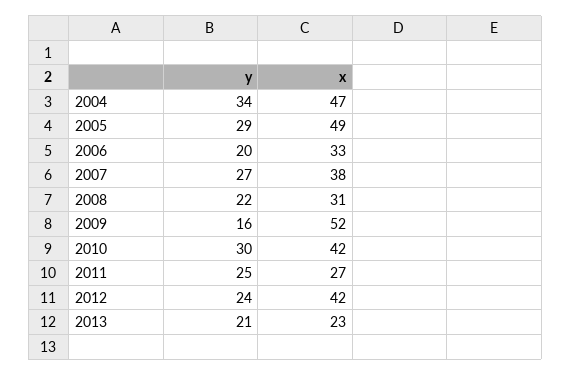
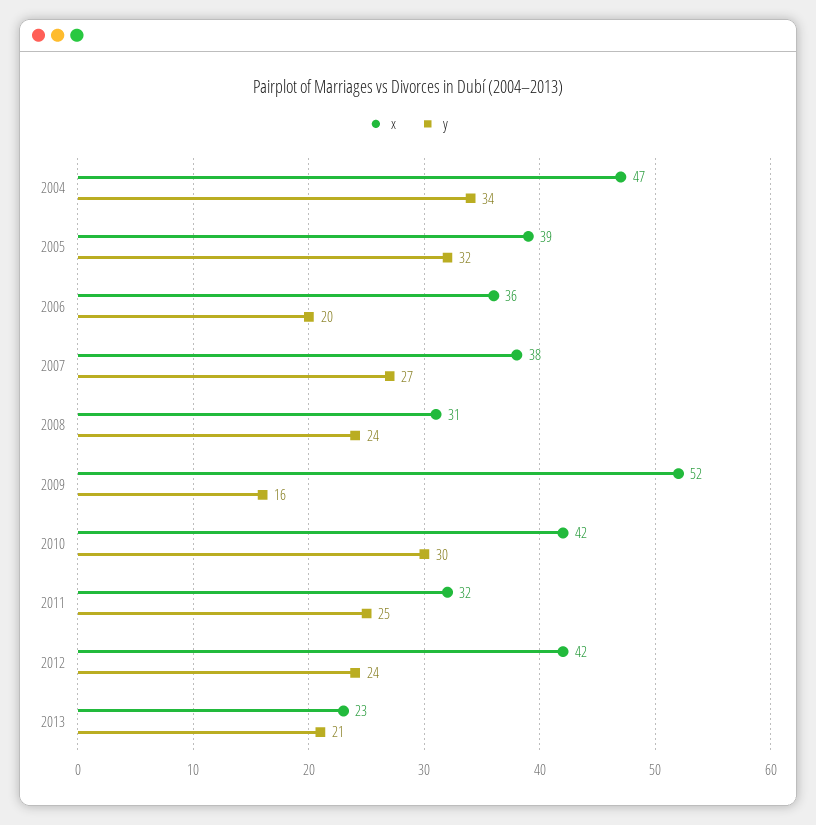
y, 2005: 29 -> 32
x, 2005: 49 -> 39
x, 2006: 33 -> 36
y, 2008: 22 -> 24
x, 2011: 27 -> 32

